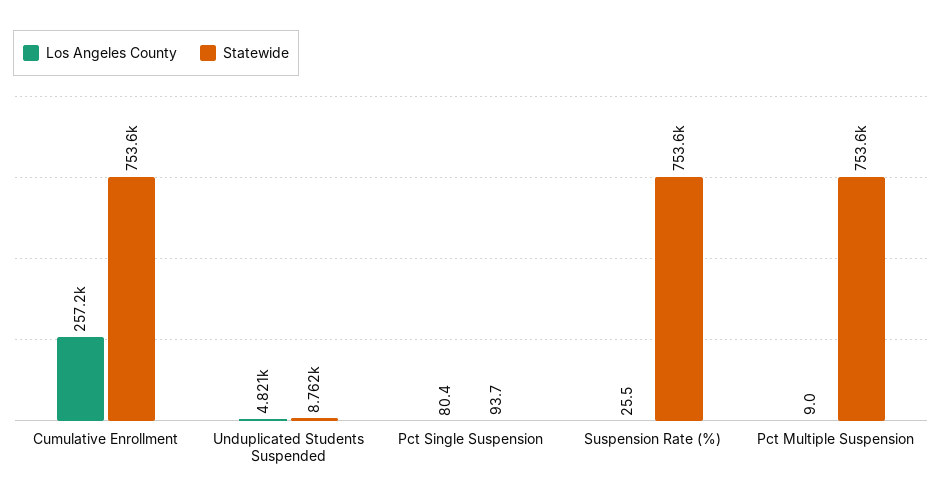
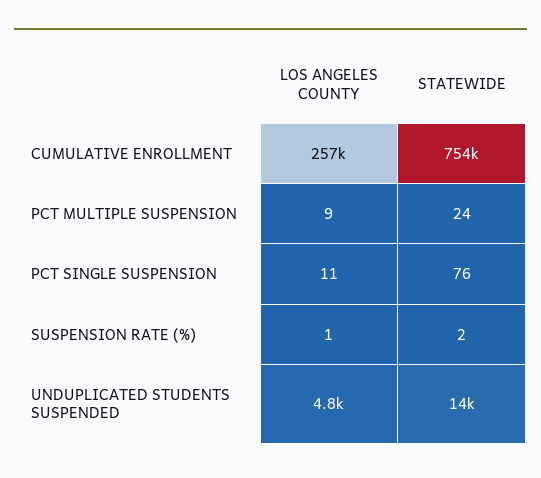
Statewide, Unduplicated Students Suspended: 8762 -> 14000
Los Angeles County, Pct Single Suspension: 80.4 -> 11
Statewide, Pct Single Suspension: 93.7 -> 76
Los Angeles County, Suspension Rate (%): 25.5 -> 1
Statewide, Suspension Rate (%): 753600 -> 2
Statewide, Pct Multiple Suspension: 753600 -> 24

